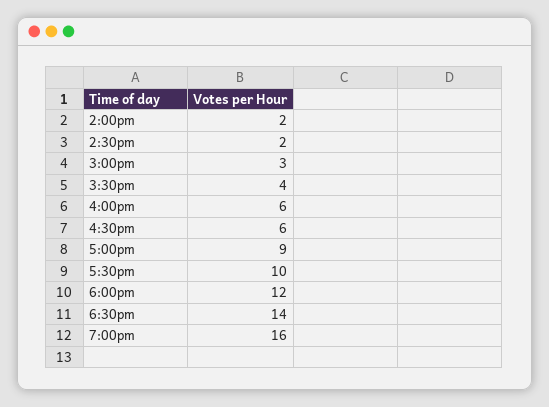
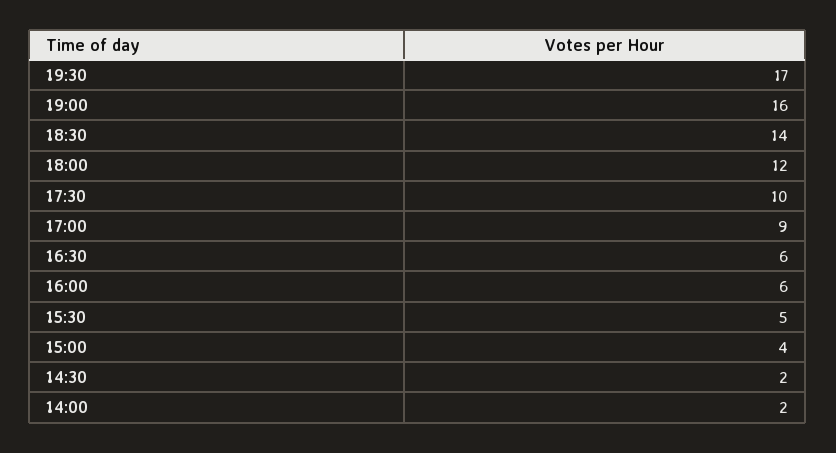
3:00pm: 3 -> 4
3:30pm: 4 -> 5
19:30: none -> 17

